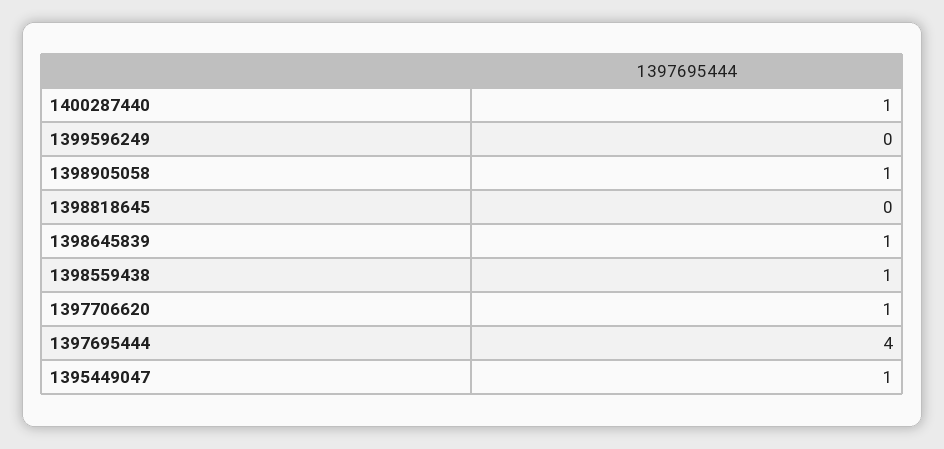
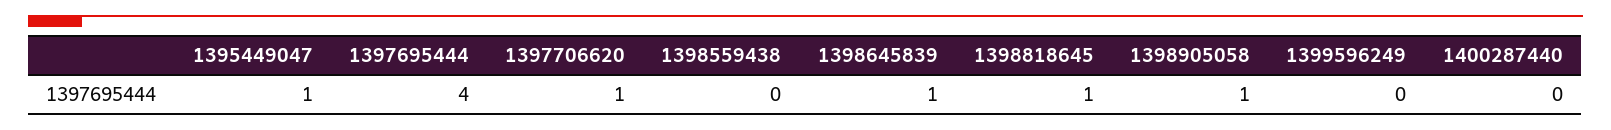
1400287440: 1 -> 0
1398818645: 0 -> 1
1398559438: 1 -> 0

